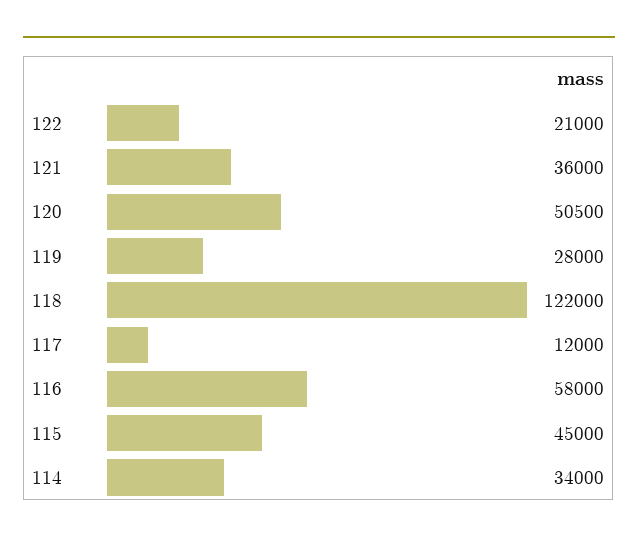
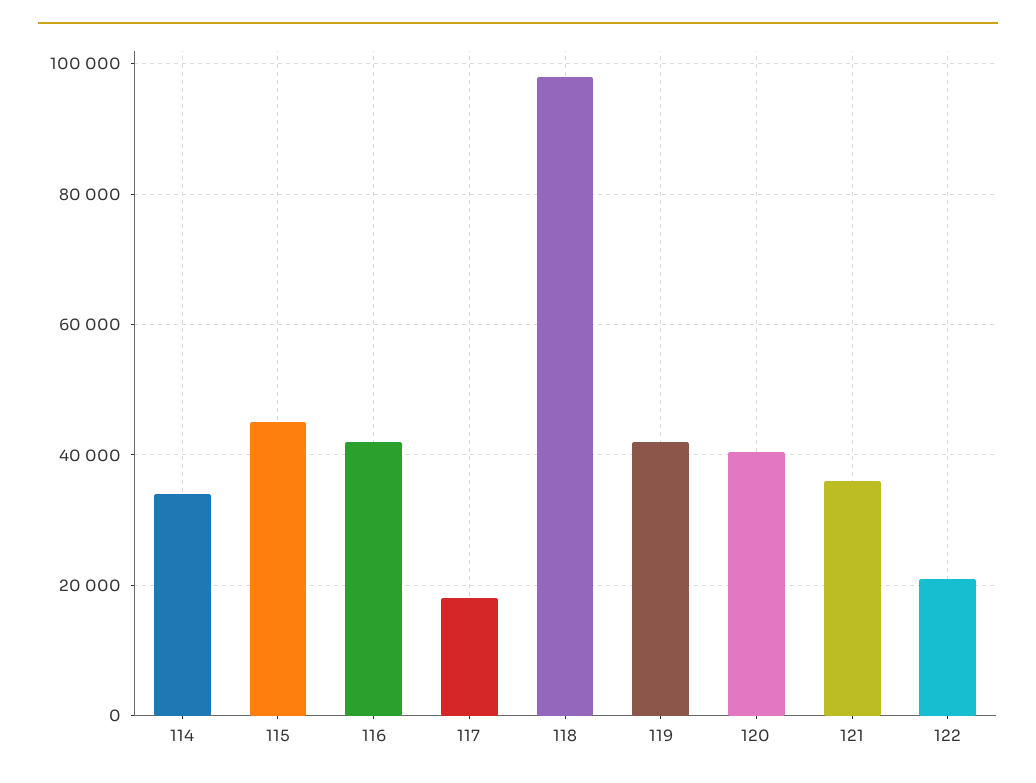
120: 50500 -> 40000
119: 28000 -> 42000
118: 122000 -> 98000
117: 12000 -> 18000
116: 58000 -> 42000

